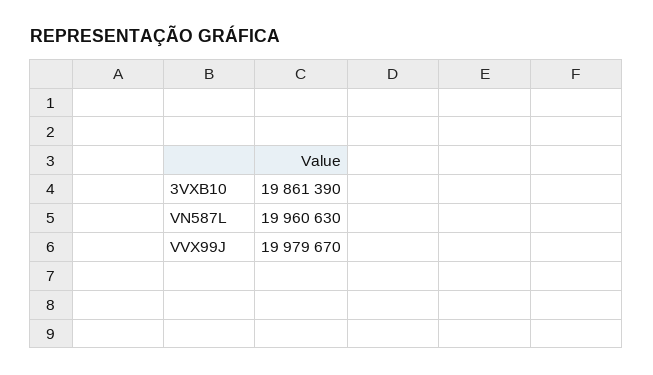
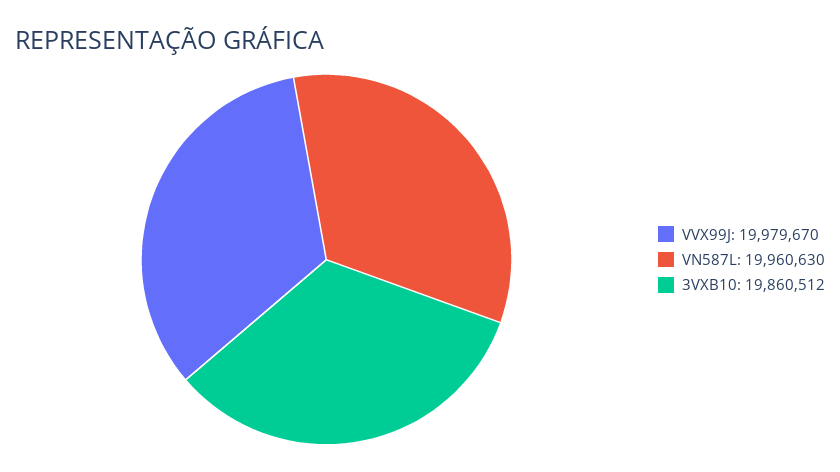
3VXB10: 19861390 -> 19860512

